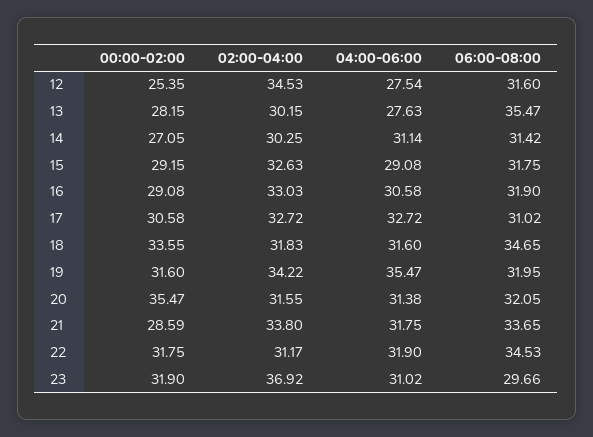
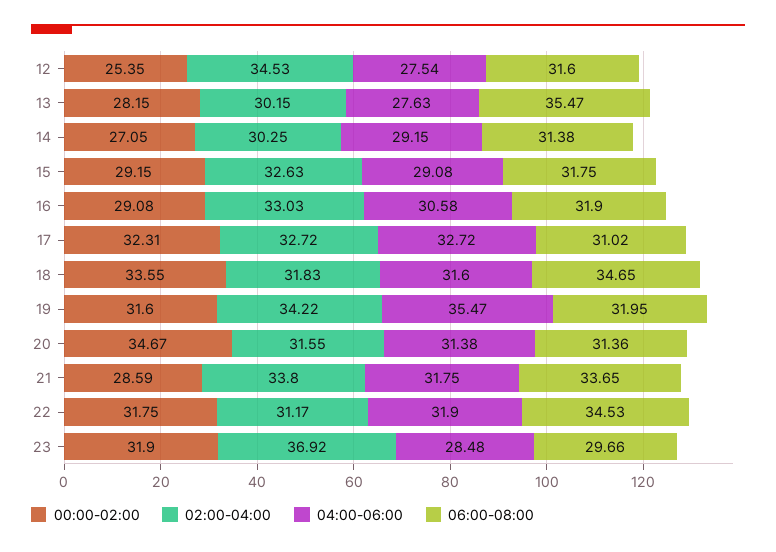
04:00-06:00, 14: 31.14 -> 29.15
06:00-08:00, 14: 31.42 -> 31.38
00:00-02:00, 17: 30.58 -> 32.31
00:00-02:00, 20: 35.47 -> 34.67
06:00-08:00, 20: 32.05 -> 31.36
04:00-06:00, 23: 31.02 -> 28.48

